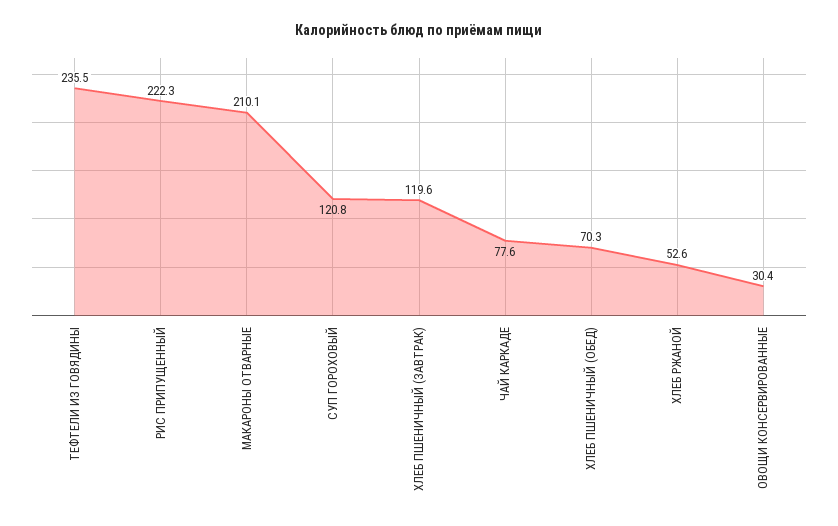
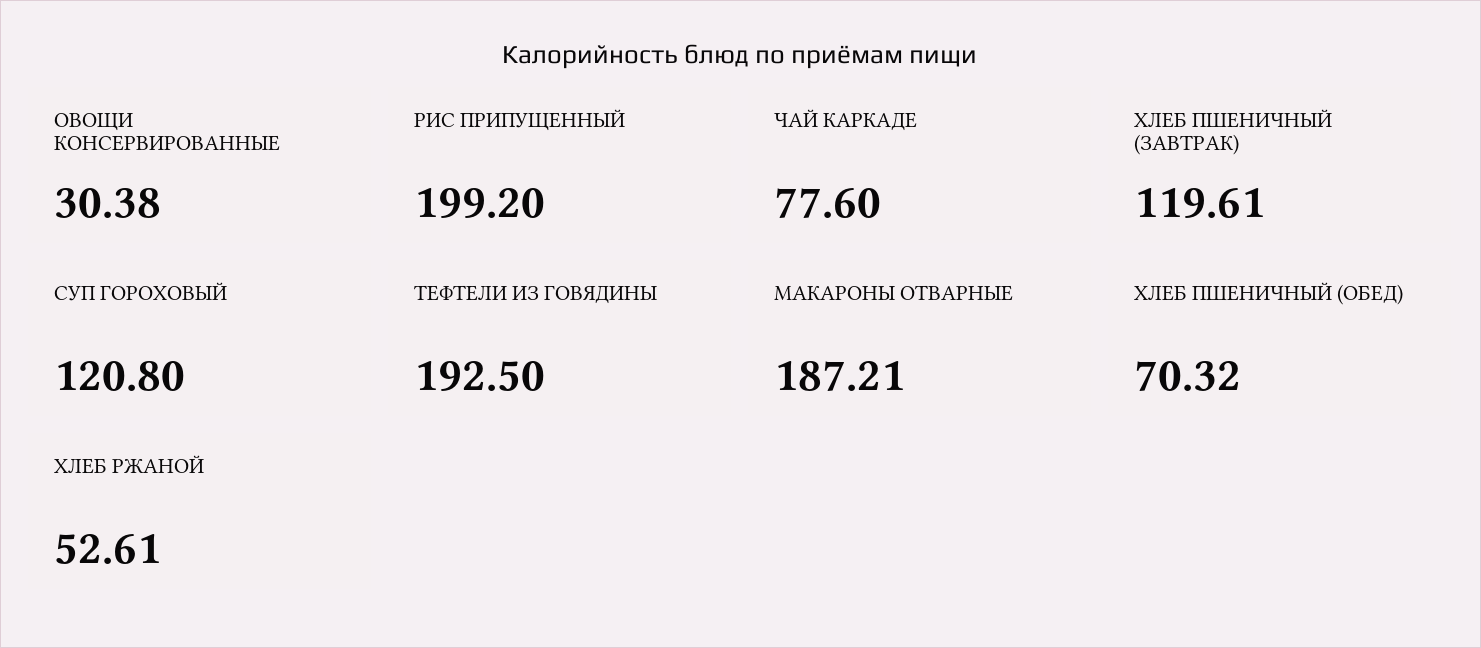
ТЕФТЕЛИ ИЗ ГОВЯДИНЫ: 235.5 -> 192.5
РИС ПРИПУЩЕННЫЙ: 222.3 -> 199.2
МАКАРОНЫ ОТВАРНЫЕ: 210.1 -> 187.21

